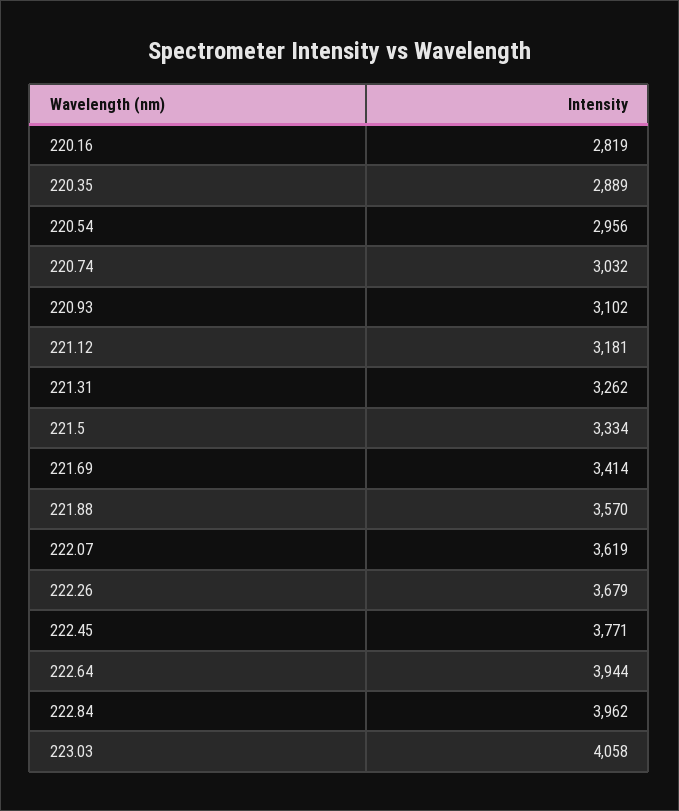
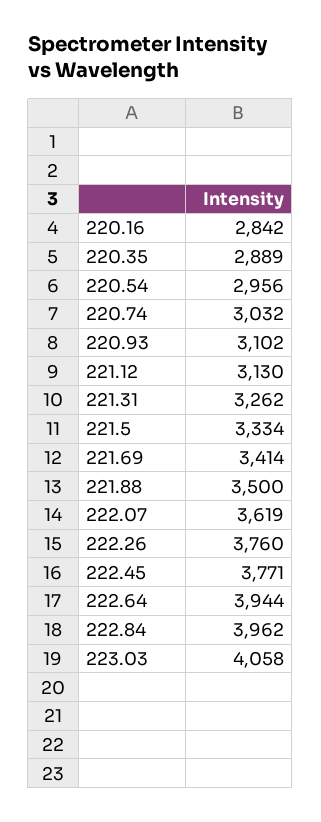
220.16: 2819 -> 2842
221.12: 3181 -> 3130
221.88: 3570 -> 3500
222.26: 3679 -> 3760

